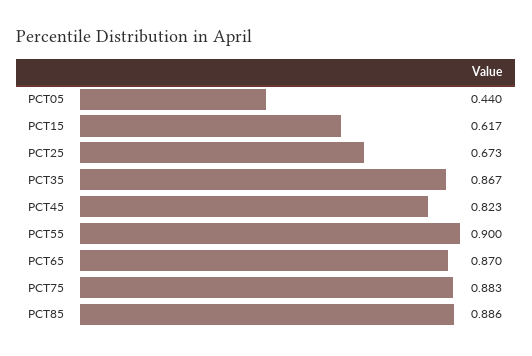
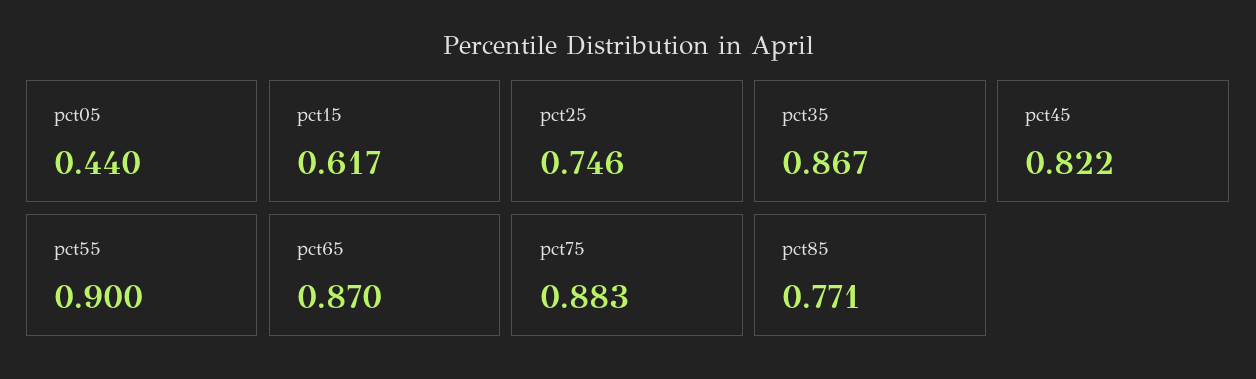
PCT25: 0.673 -> 0.746
PCT45: 0.823 -> 0.822
PCT85: 0.886 -> 0.771

